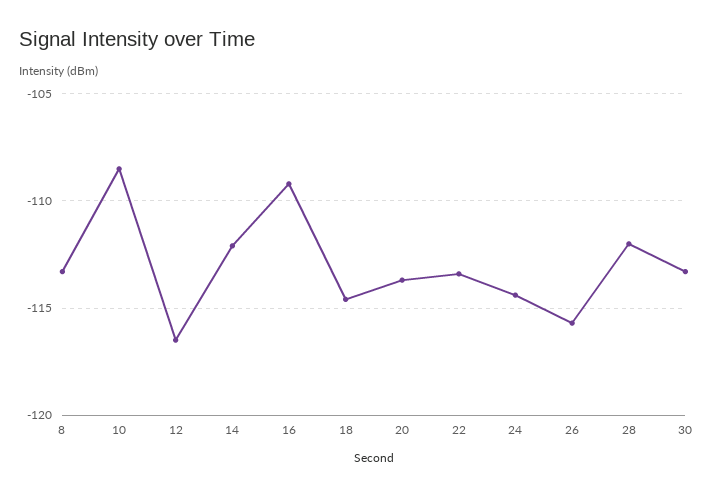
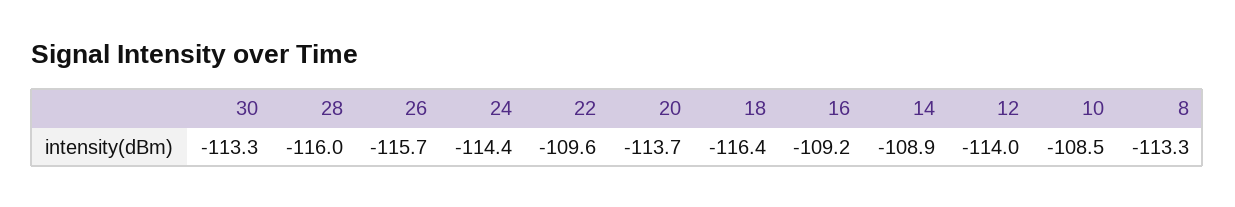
12: -116.5 -> -114
14: -112 -> -108.9
18: -114.5 -> -116.4
22: -113.5 -> -109.6
28: -112 -> -116

